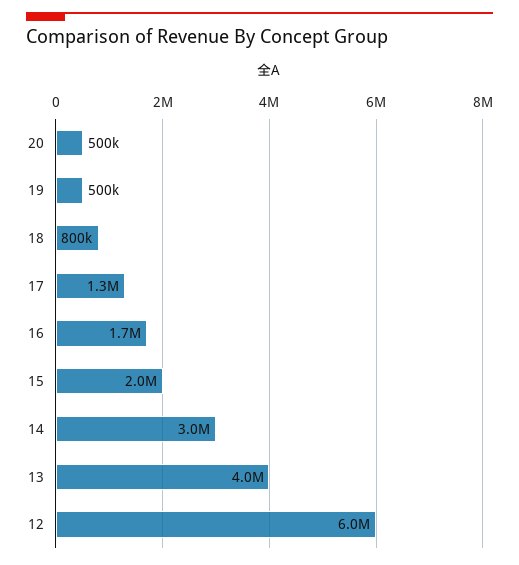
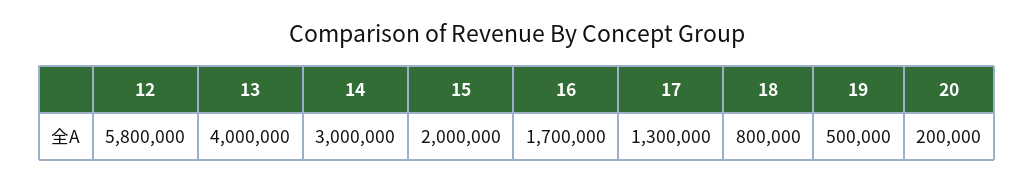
20: 500000 -> 200000
12: 6000000 -> 5800000

